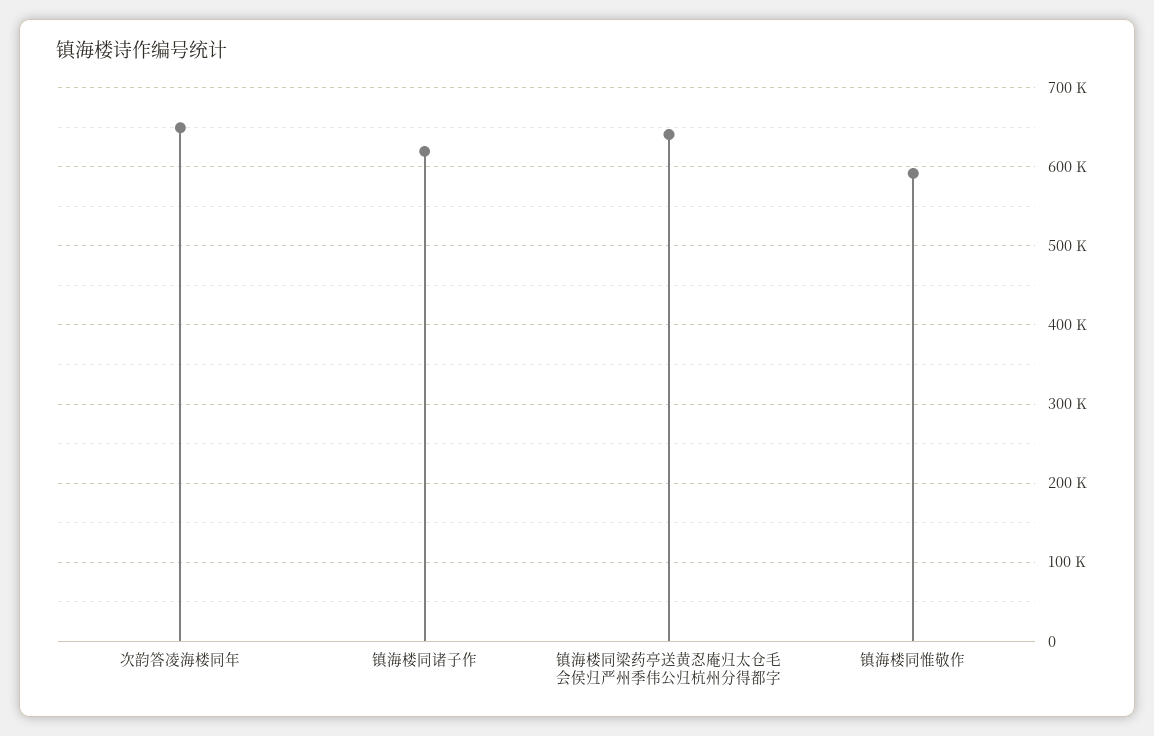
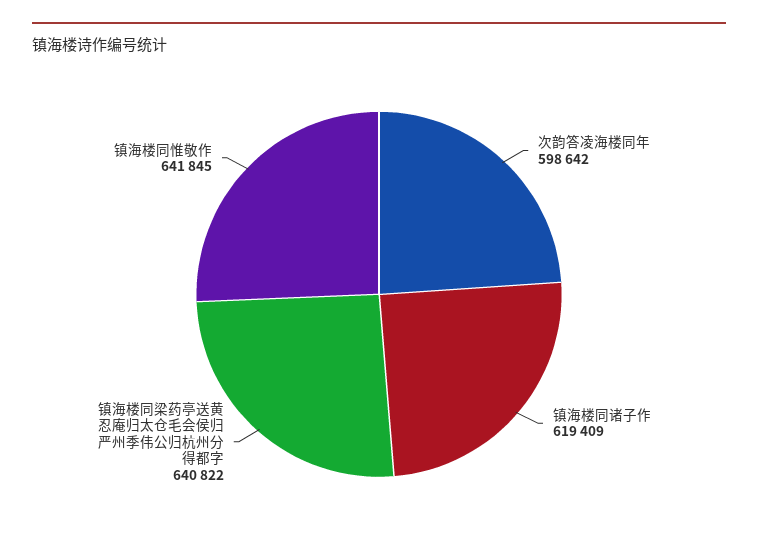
次韵答凌海楼同年: 650000 -> 598642
镇海楼同惟敬作: 590000 -> 641845

